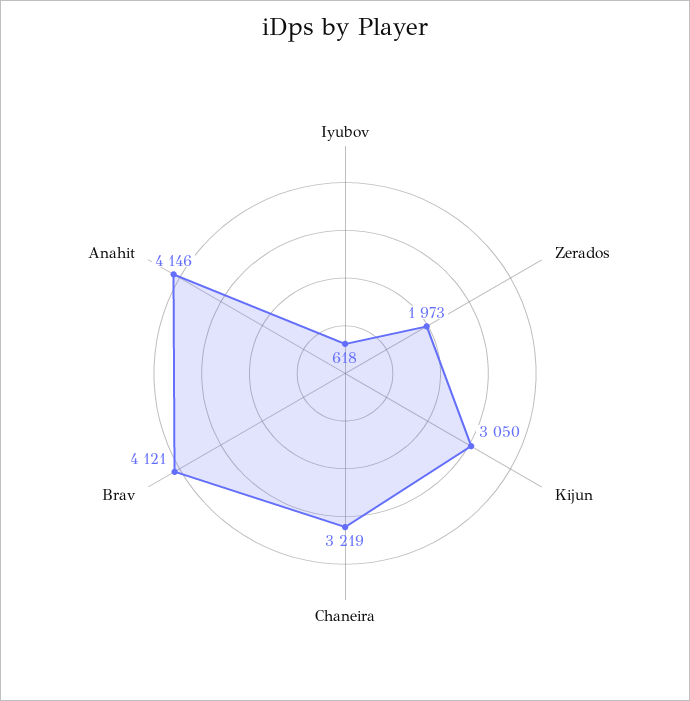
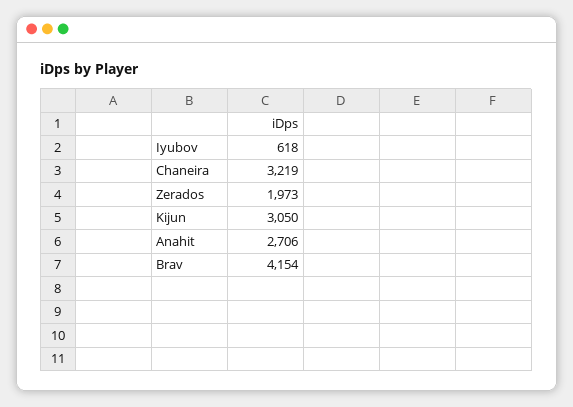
Brav: 4121 -> 4154
Anahit: 4146 -> 2706

